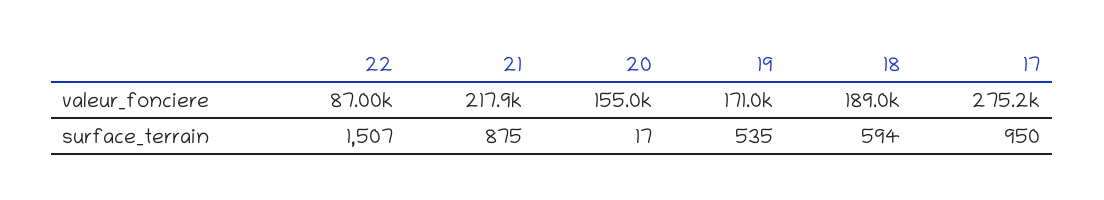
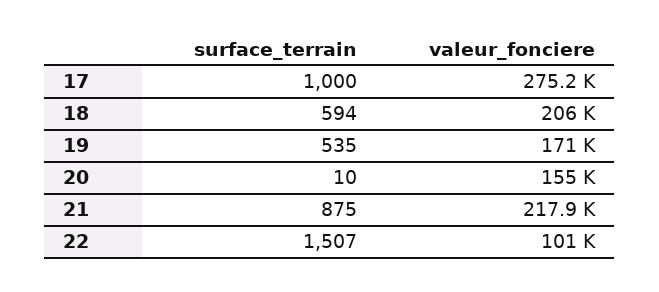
22, valeur_fonciere: 87000 -> 101000
18, valeur_fonciere: 189000 -> 206000
20, surface_terrain: 17 -> 10
17, surface_terrain: 950 -> 1000

